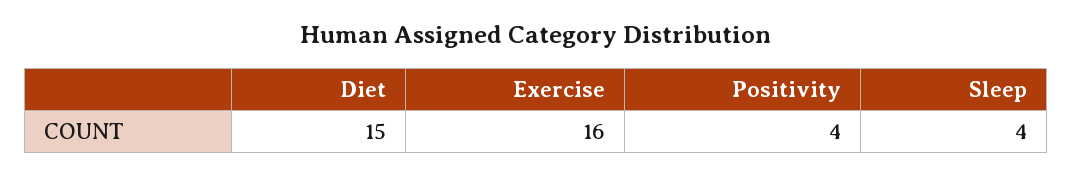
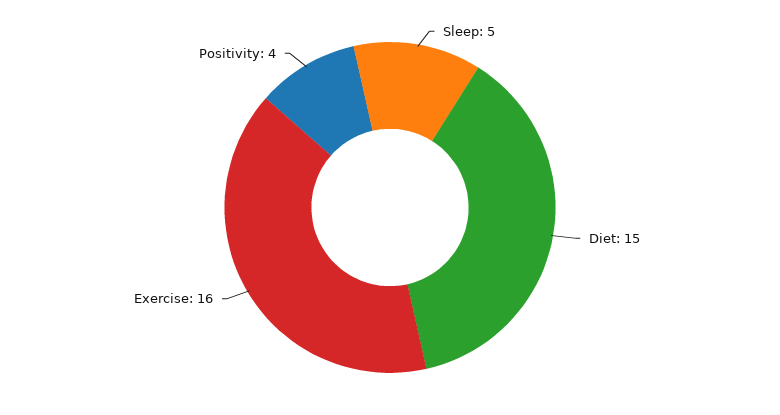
Sleep: 4 -> 5

